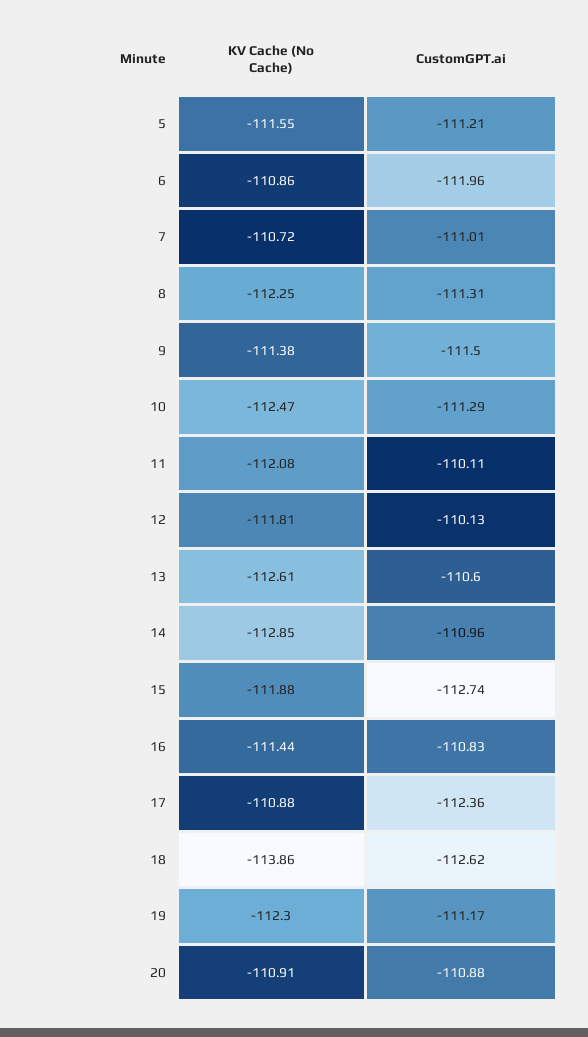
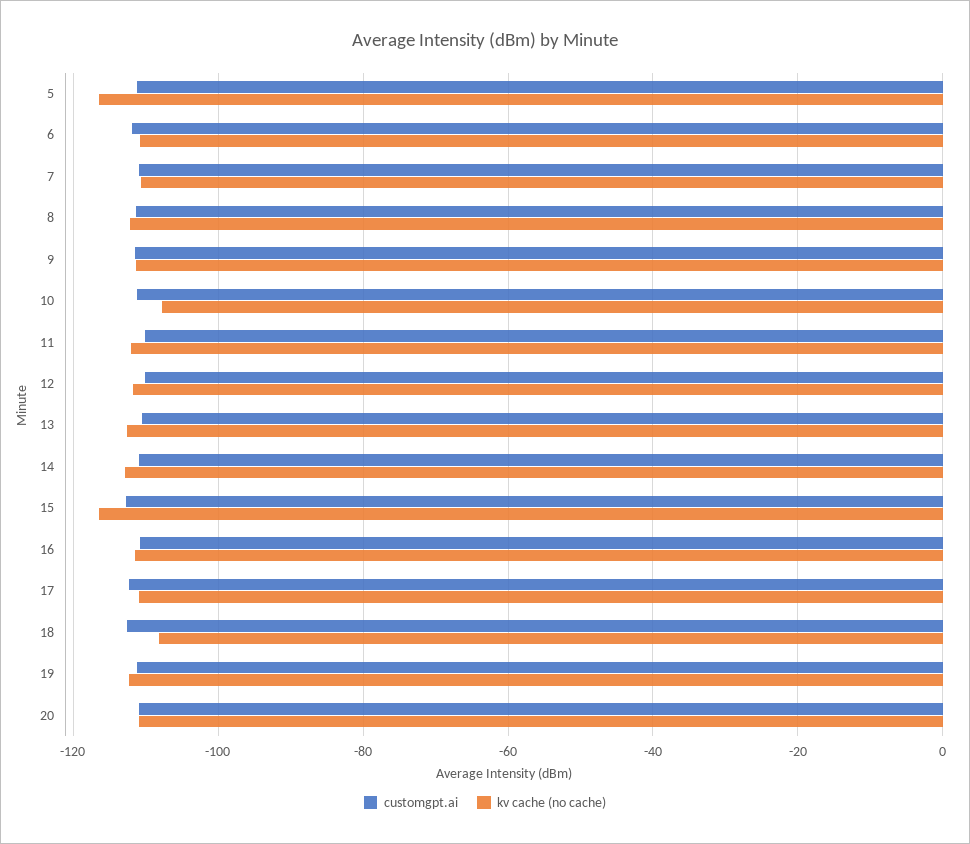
KV Cache (No Cache), 5: -111.55 -> -116
KV Cache (No Cache), 10: -112.47 -> -108
KV Cache (No Cache), 15: -111.88 -> -116
KV Cache (No Cache), 18: -113.86 -> -108

